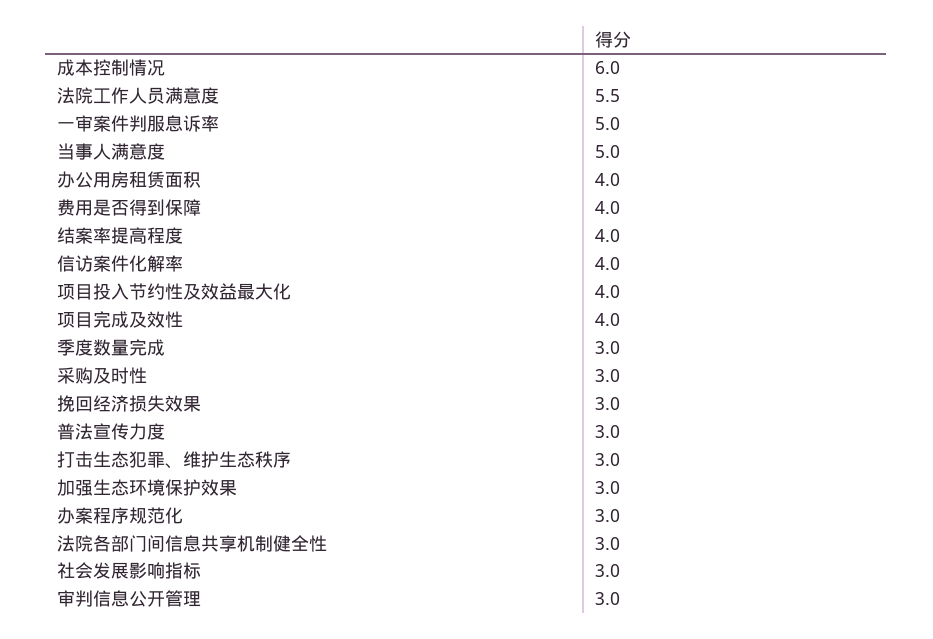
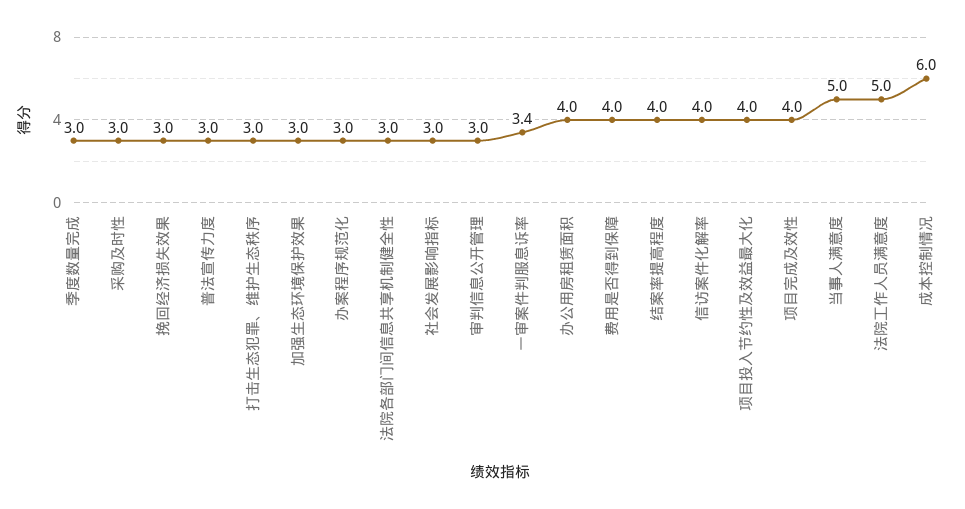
法院工作人员满意度: 5.5 -> 5
一审案件判服息诉率: 5 -> 3.4

